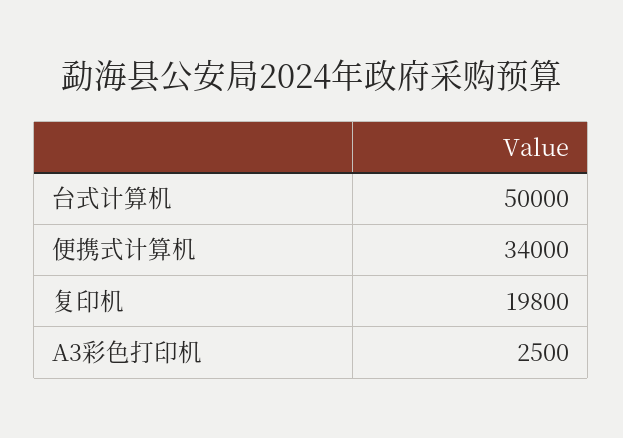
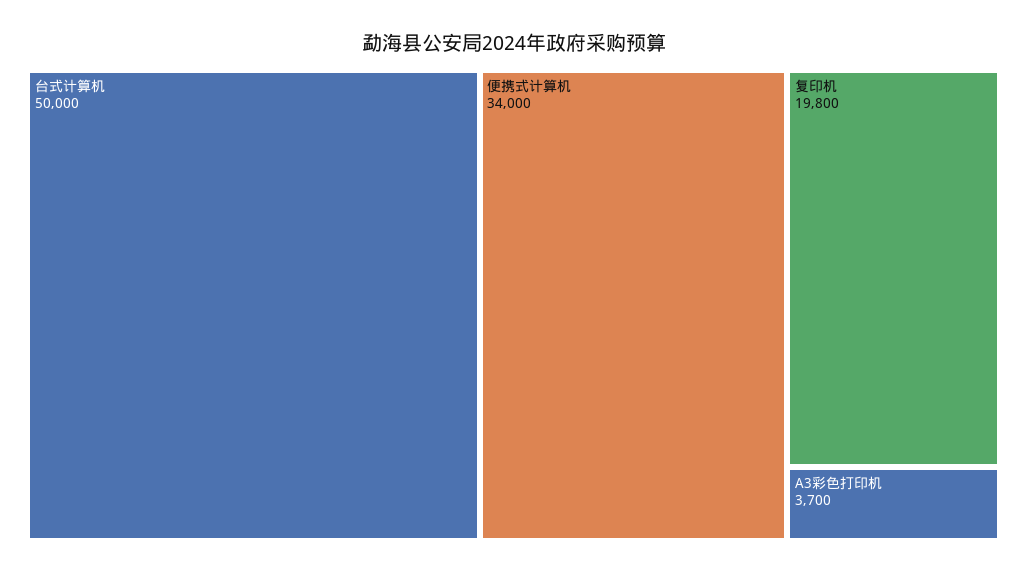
A3彩色打印机: 2500 -> 3700

